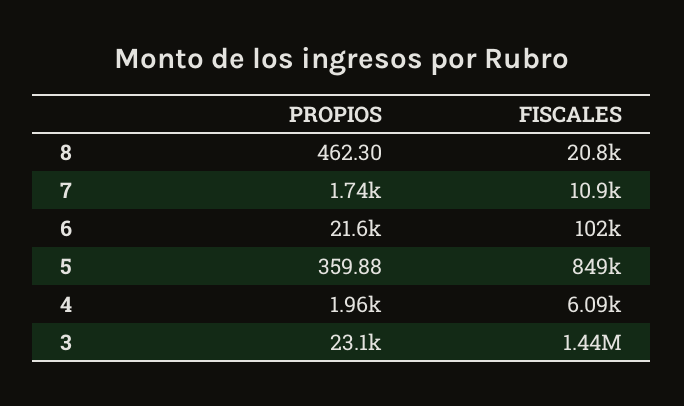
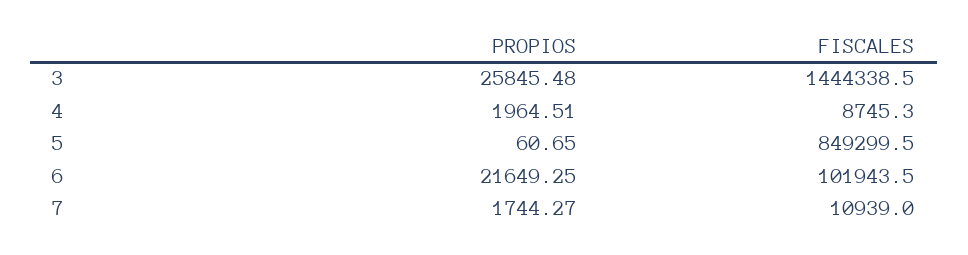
PROPIOS, 8: 462.3 -> none
FISCALES, 8: 20800 -> none
PROPIOS, 5: 359.88 -> 60.65
FISCALES, 4: 6090 -> 8745.3
PROPIOS, 3: 23100 -> 25845.48

